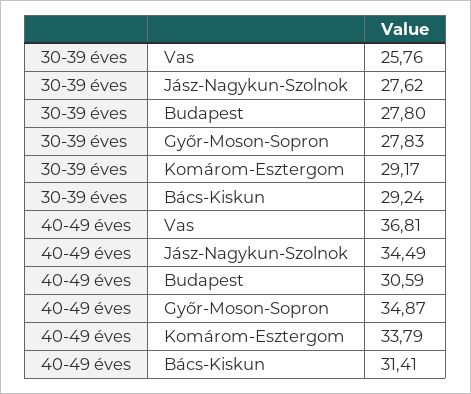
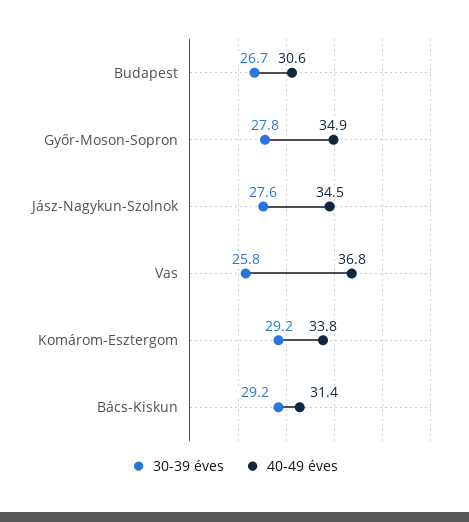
30-39 éves, Budapest: 27.8 -> 26.7

